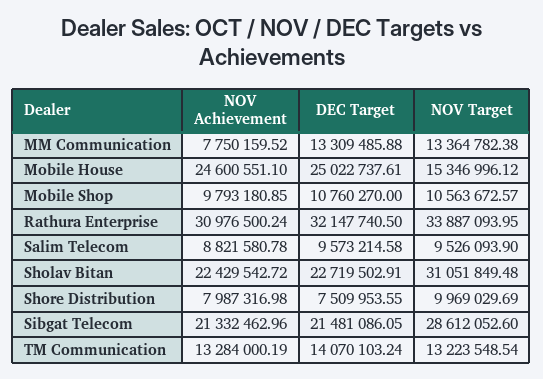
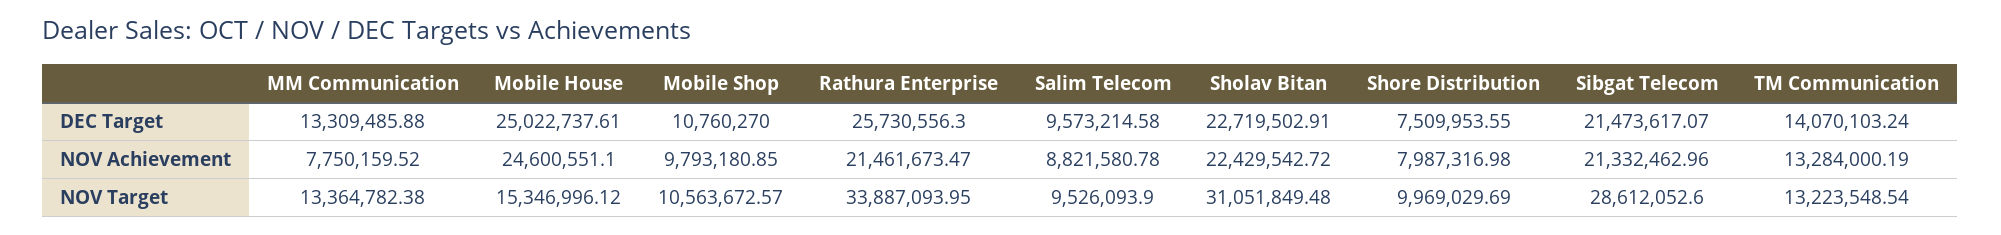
NOV Achievement, Rathura Enterprise: 30976500.24 -> 21461673.47
DEC Target, Rathura Enterprise: 32147740.5 -> 25730556.3
DEC Target, Sibgat Telecom: 21481086.05 -> 21473617.07

